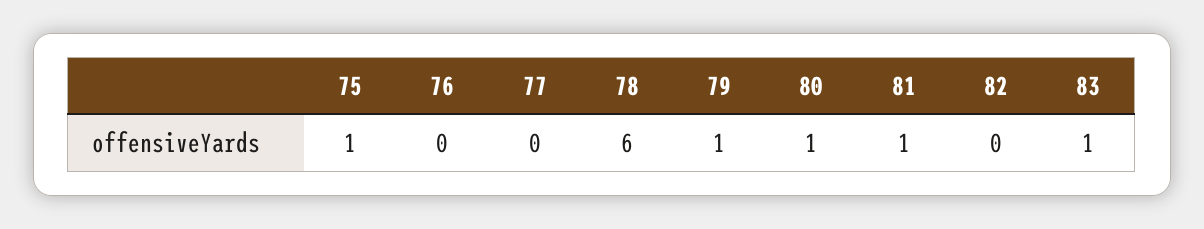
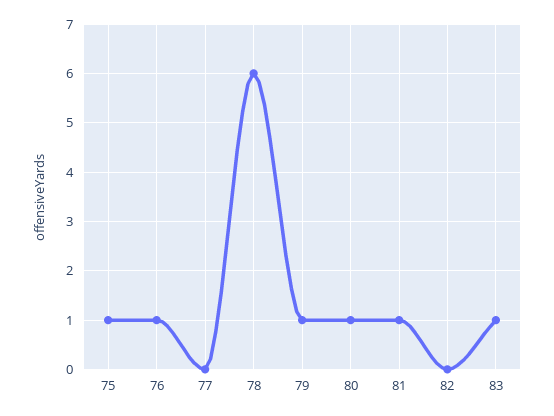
76: 0 -> 1

